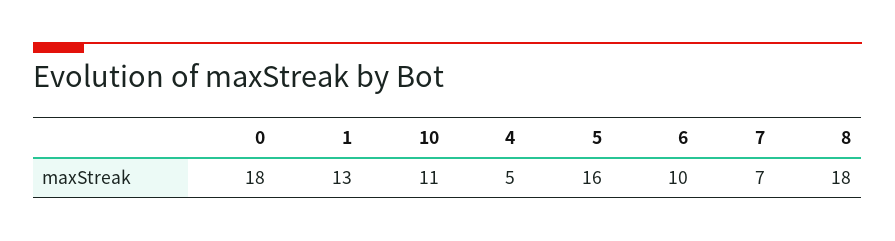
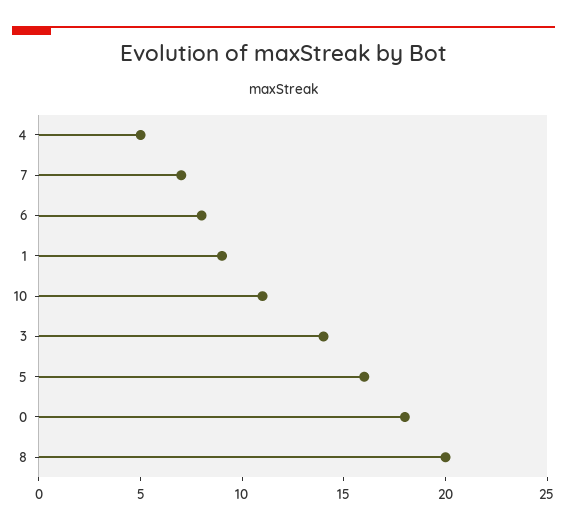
1: 13 -> 9
6: 10 -> 8
8: 18 -> 20
3: none -> 14

